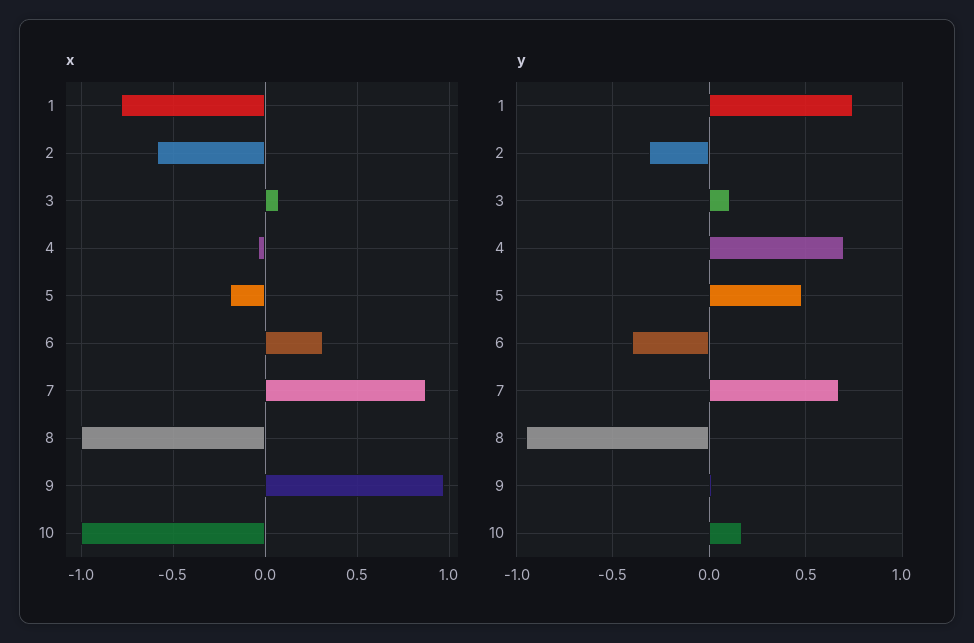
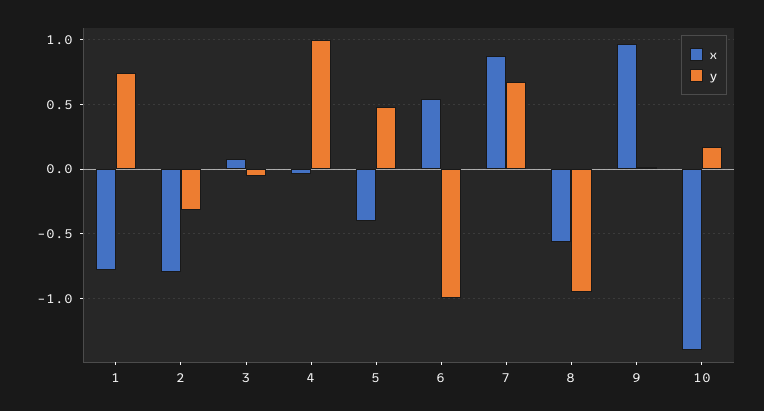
x, 2: -0.6 -> -0.8
x, 5: -0.2 -> -0.4
x, 6: 0.3 -> 0.55
x, 8: -1 -> -0.55
x, 10: -1 -> -1.4
y, 3: 0.1 -> -0.05
y, 4: 0.7 -> 1
y, 6: -0.4 -> -1

